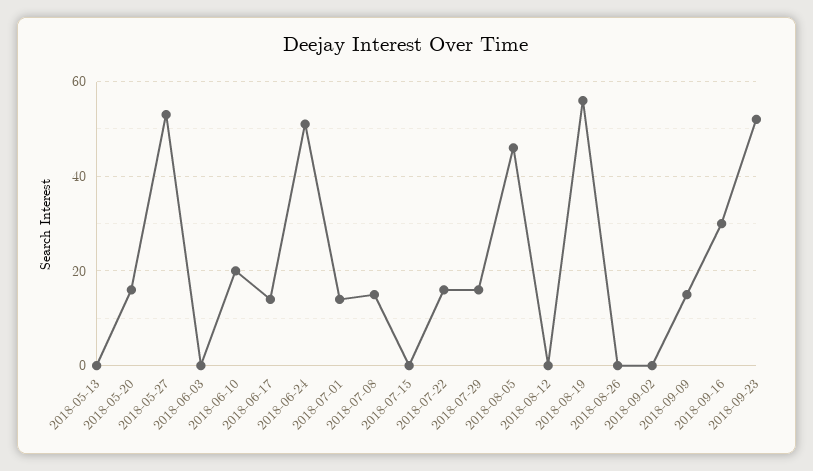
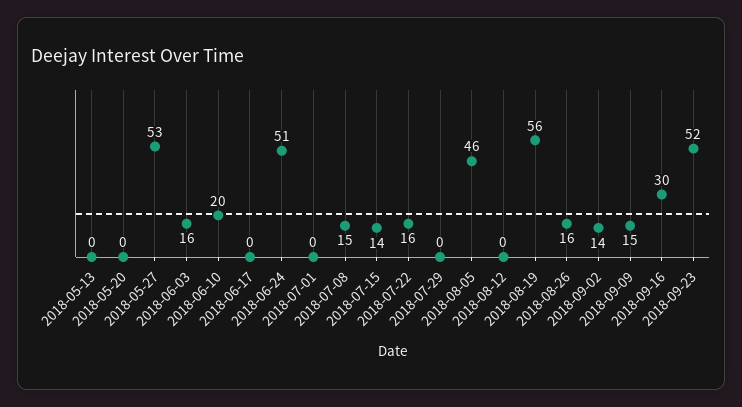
2018-05-20: 15 -> 0
2018-06-03: 0 -> 16
2018-06-17: 15 -> 0
2018-07-01: 15 -> 0
2018-07-15: 0 -> 14
2018-07-29: 15 -> 0
2018-08-26: 0 -> 16
2018-09-02: 0 -> 14

